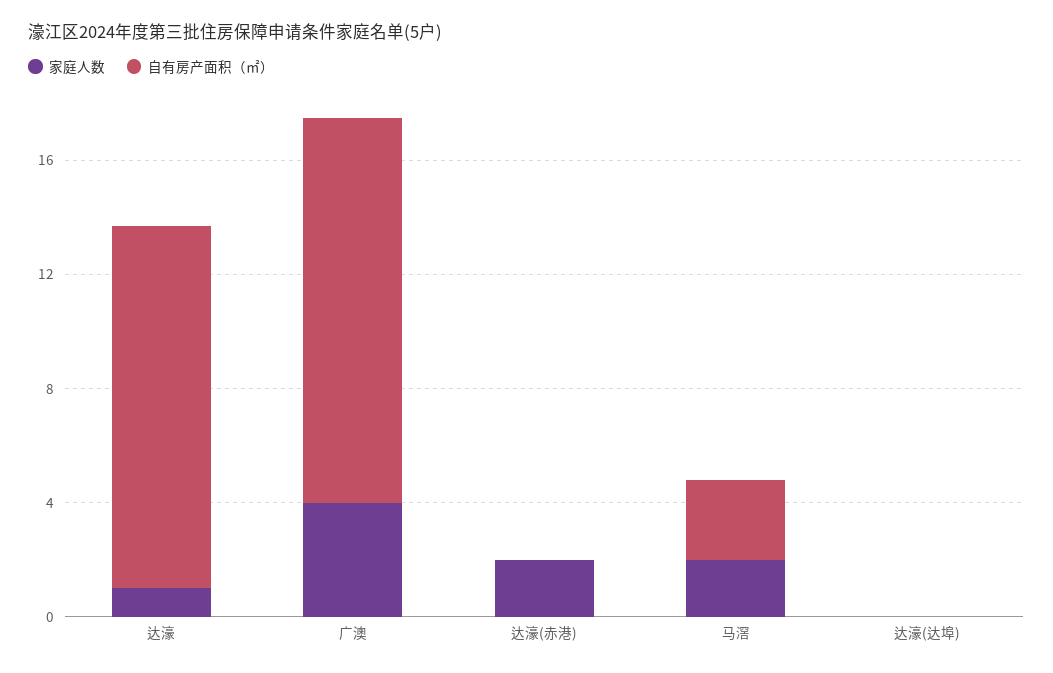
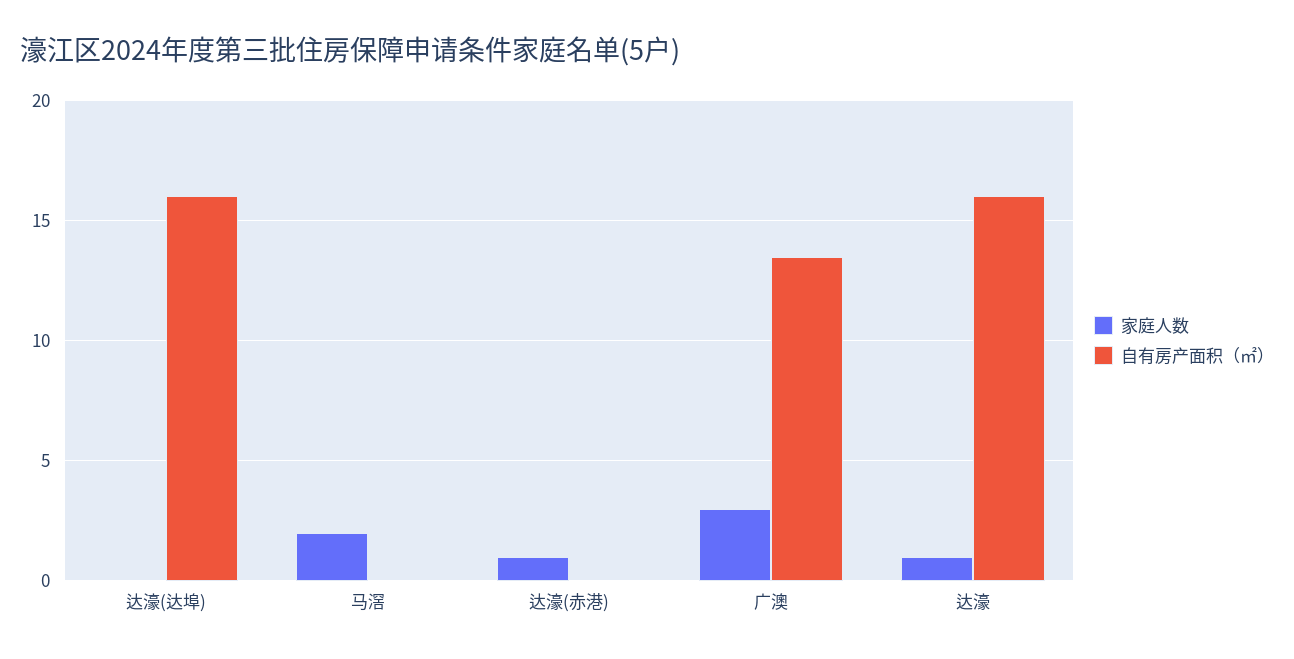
自有房产面积（㎡）, 达濠: 13 -> 16
家庭人数, 广澳: 4 -> 3
家庭人数, 达濠(赤港): 2 -> 1
自有房产面积（㎡）, 马滘: 3 -> 0
自有房产面积（㎡）, 达濠(达埠): 0 -> 16

